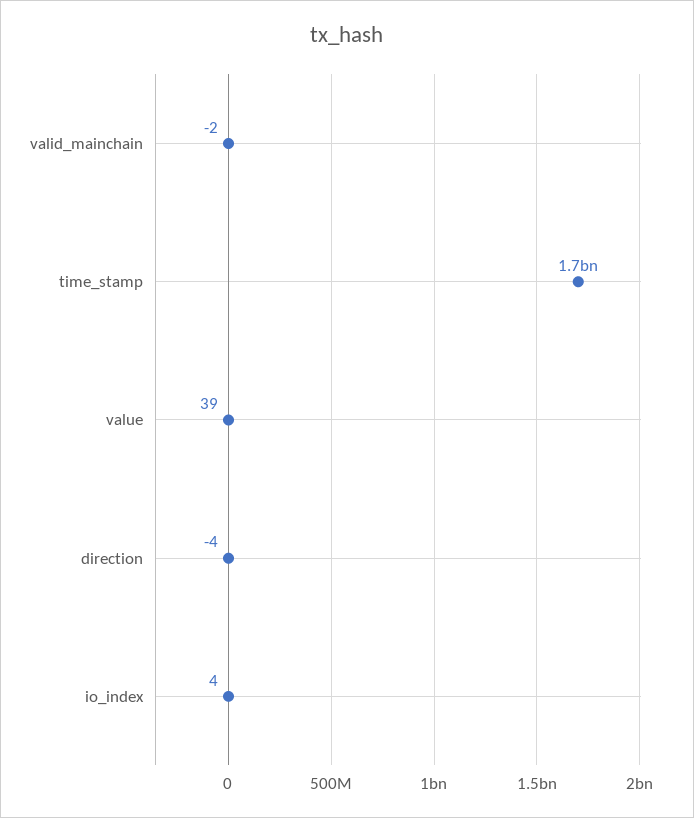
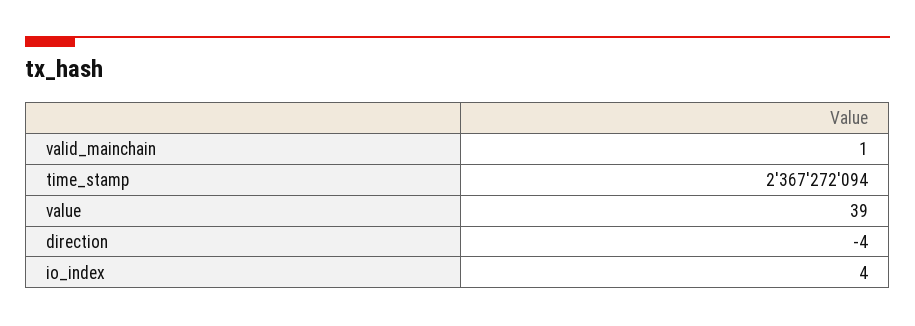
valid_mainchain: -2 -> 1
time_stamp: 1700000000 -> 2367272094

